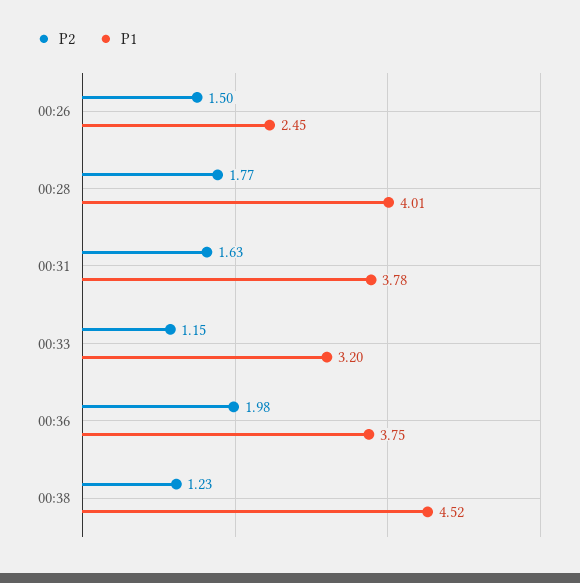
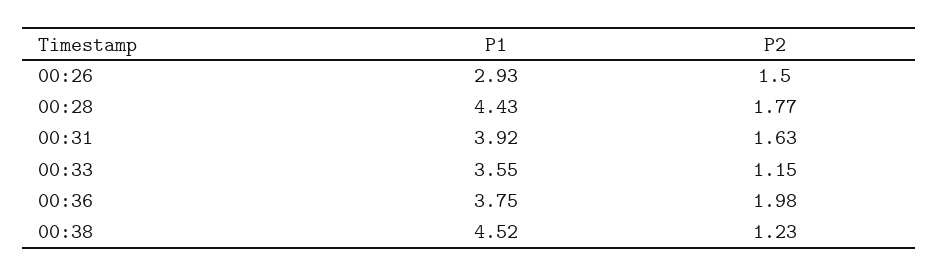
P1, 00:26: 2.45 -> 2.93
P1, 00:28: 4.01 -> 4.43
P1, 00:31: 3.78 -> 3.92
P1, 00:33: 3.2 -> 3.55

